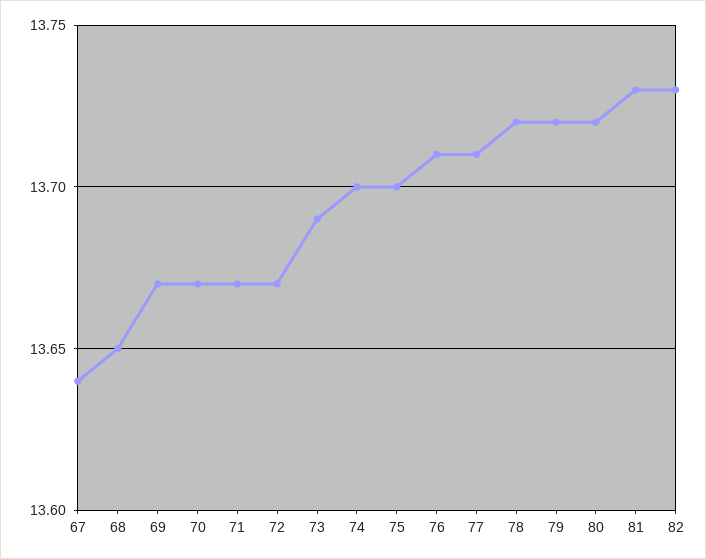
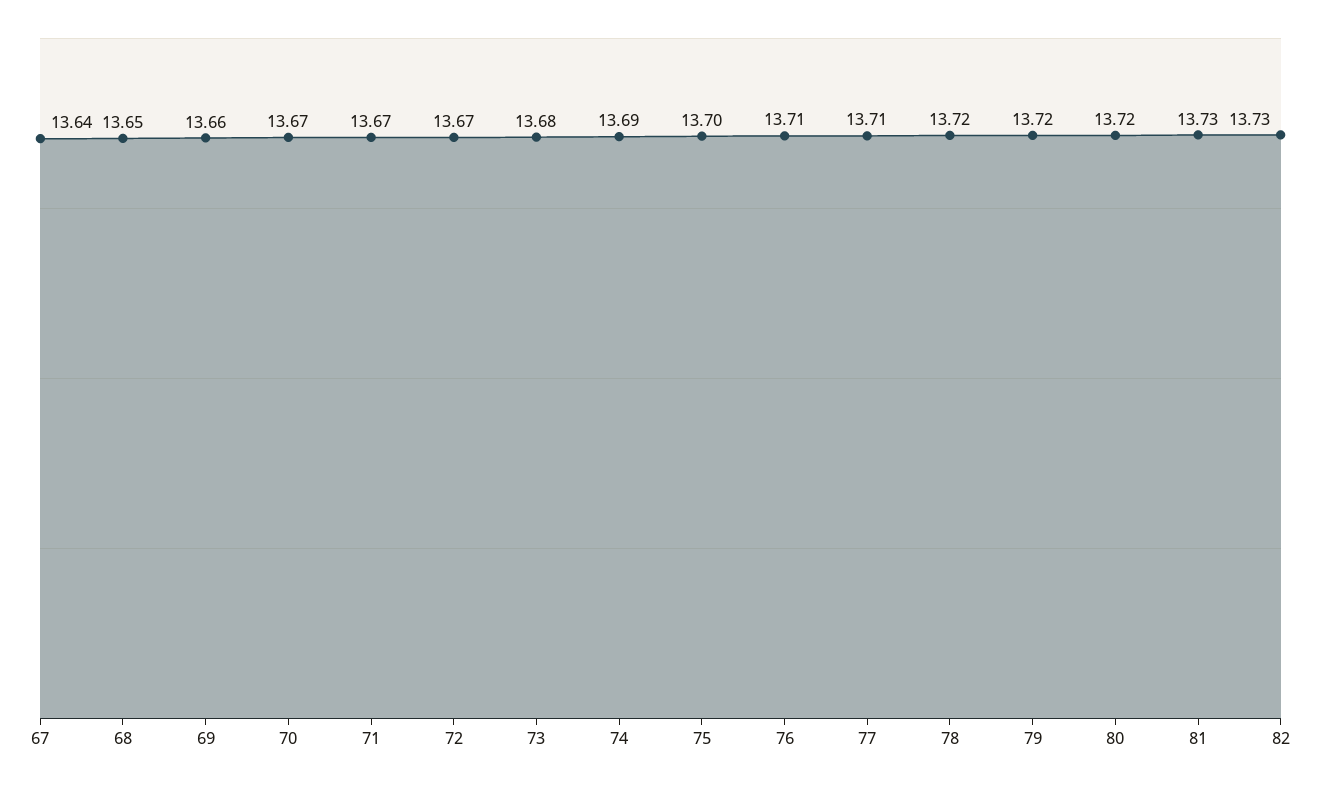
69: 13.67 -> 13.66
73: 13.69 -> 13.68
74: 13.7 -> 13.69

